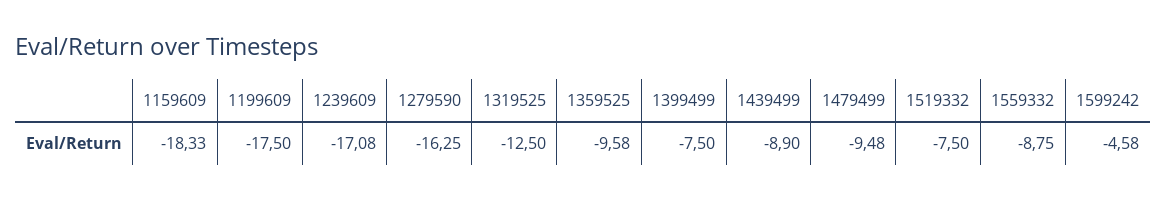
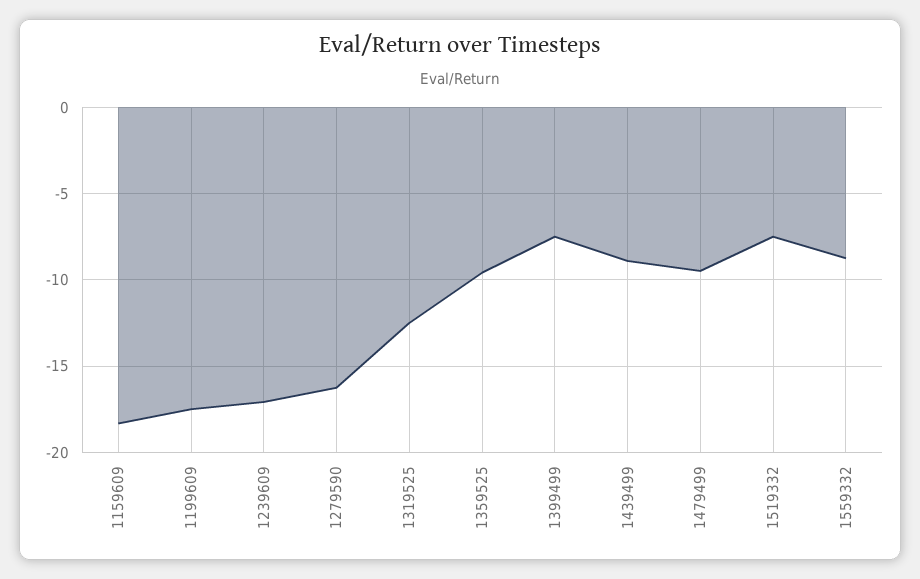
1599242: -4.58 -> none

